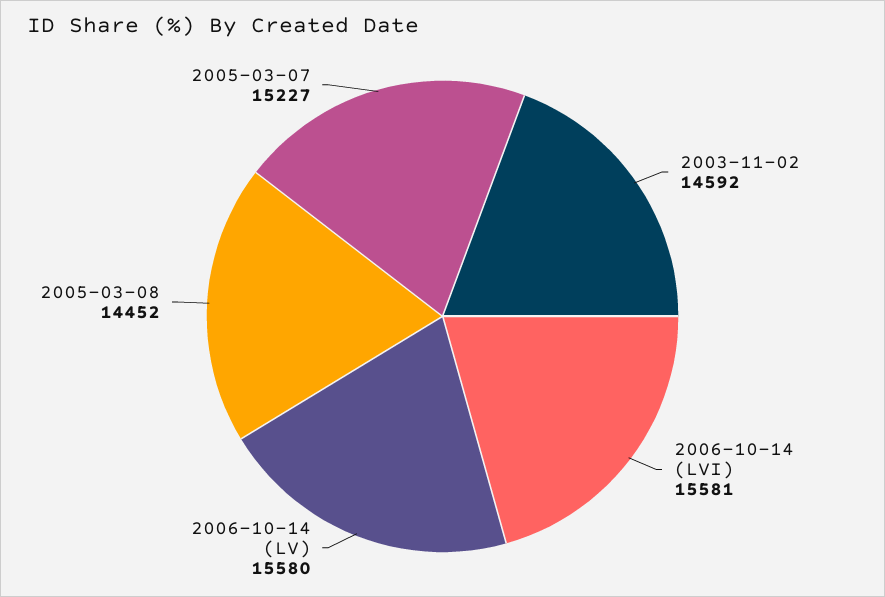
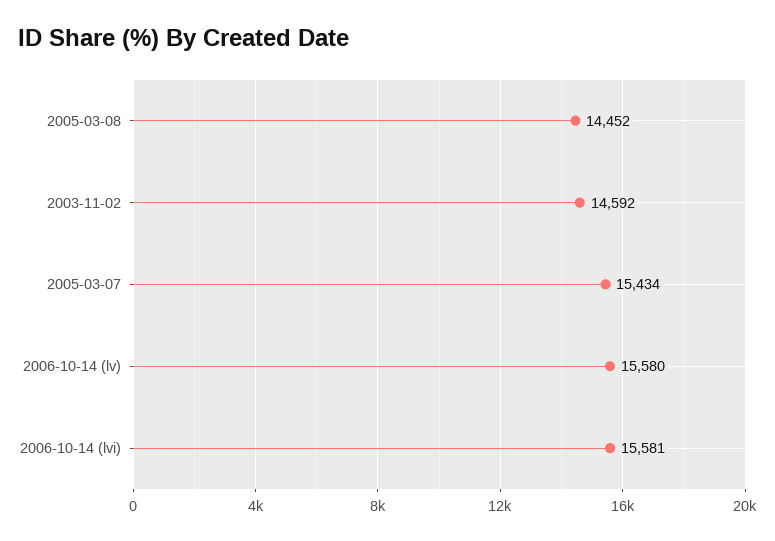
2005-03-07: 15227 -> 15434

